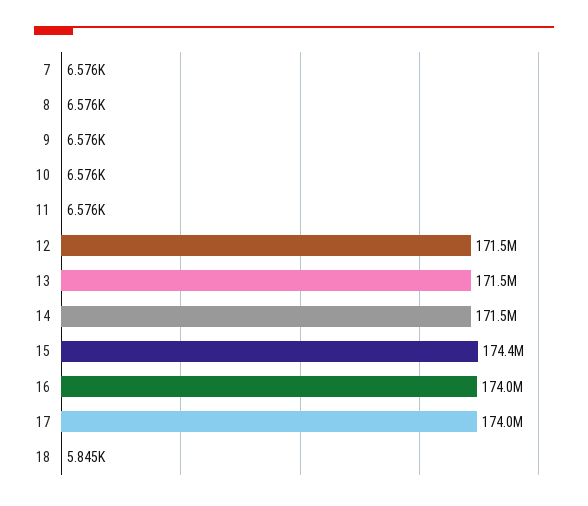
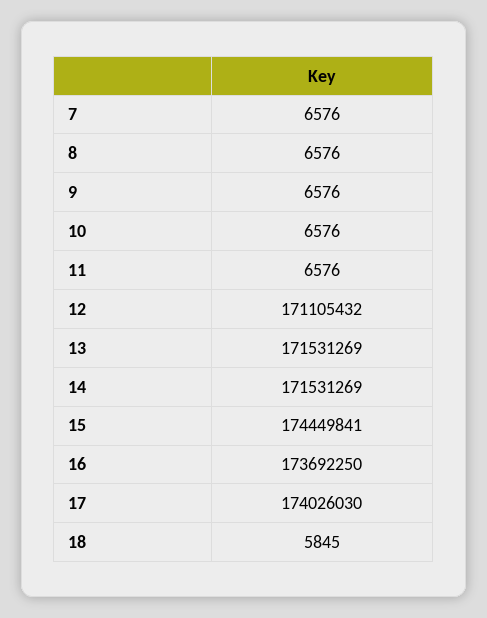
12: 171500000 -> 171105432
16: 174000000 -> 173692250

